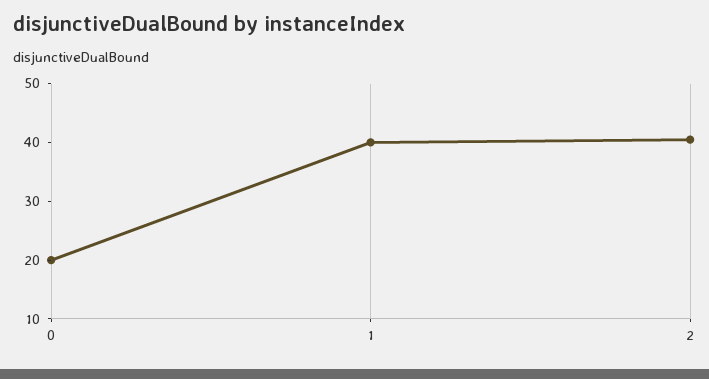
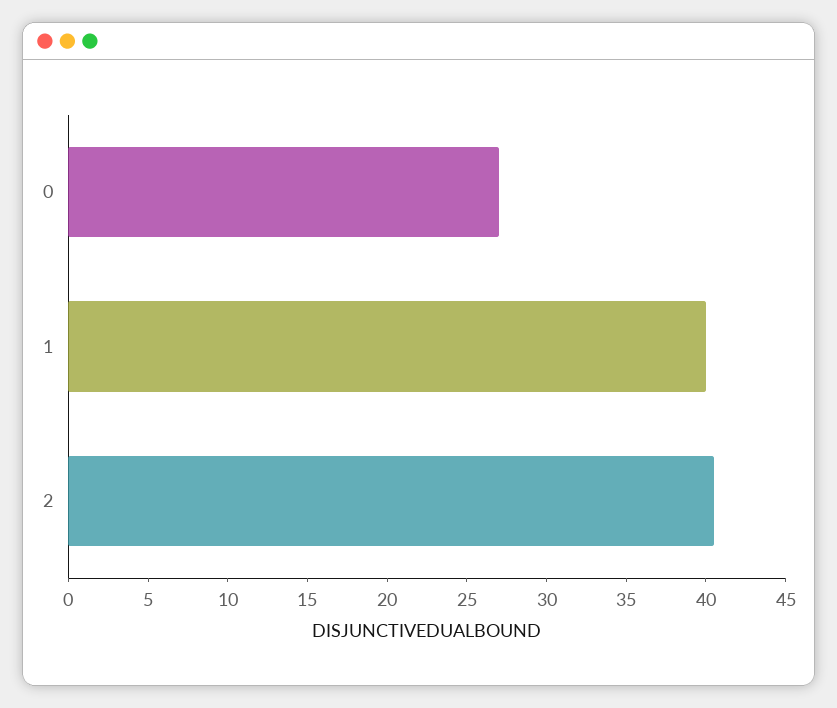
0: 20 -> 27

